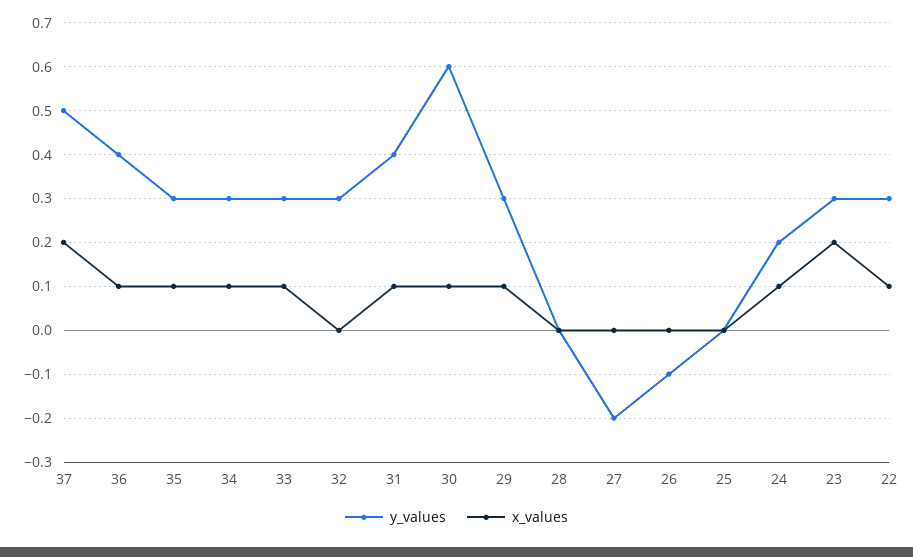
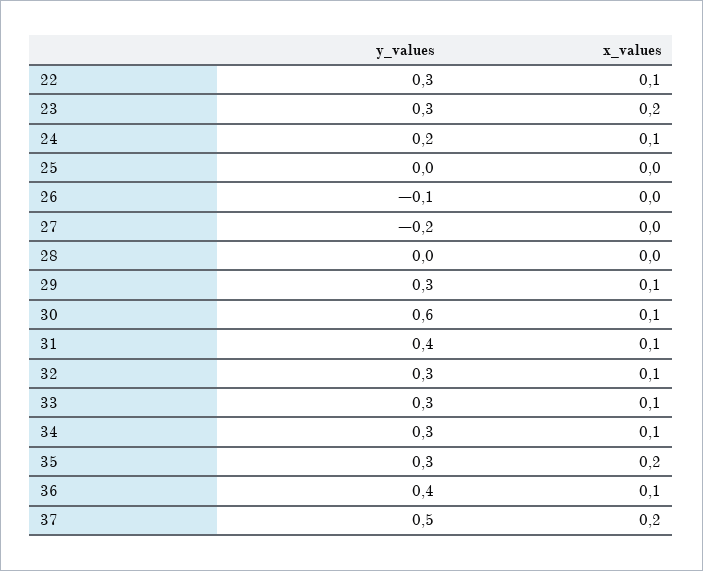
x_values, 35: 0.1 -> 0.2
x_values, 32: 0 -> 0.1

